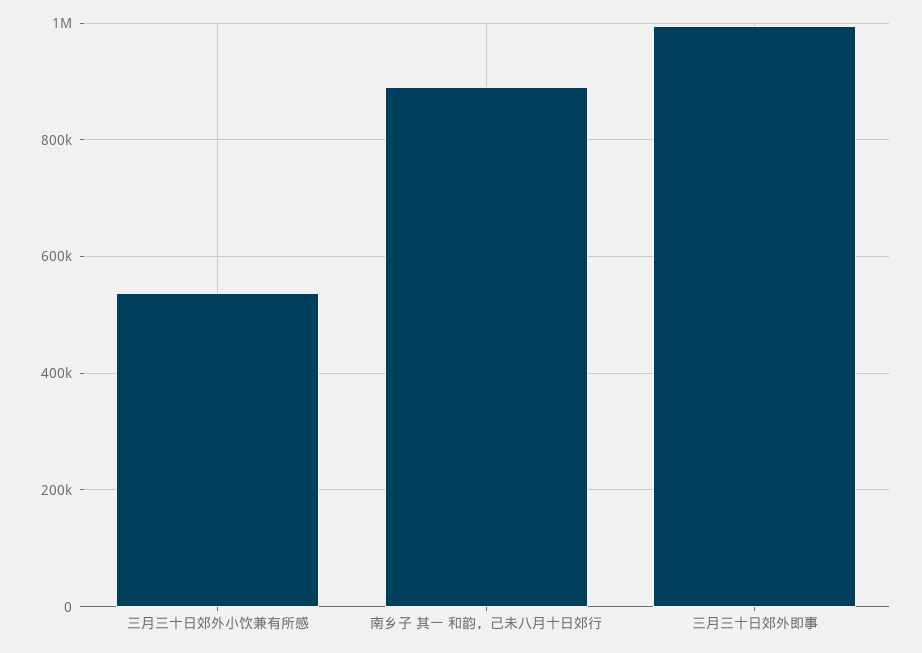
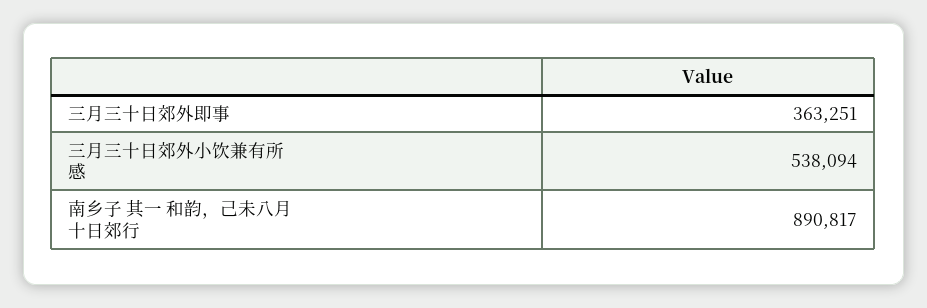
三月三十日郊外即事: 1000000 -> 363251

